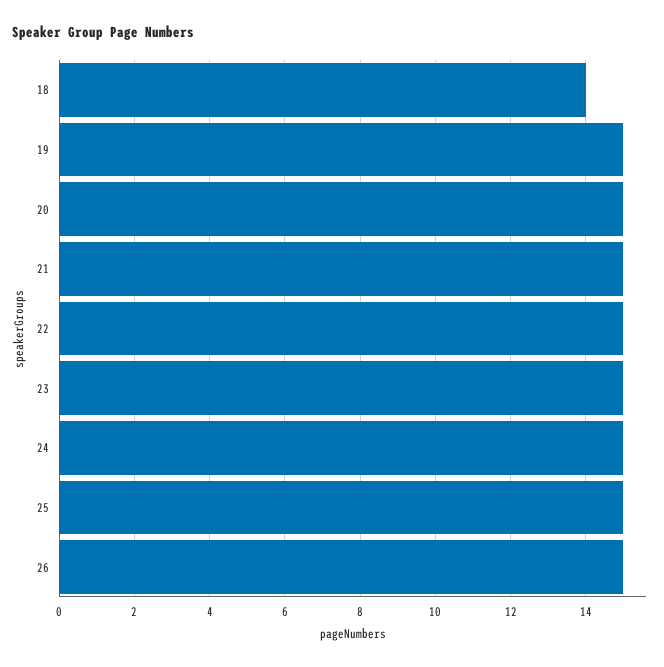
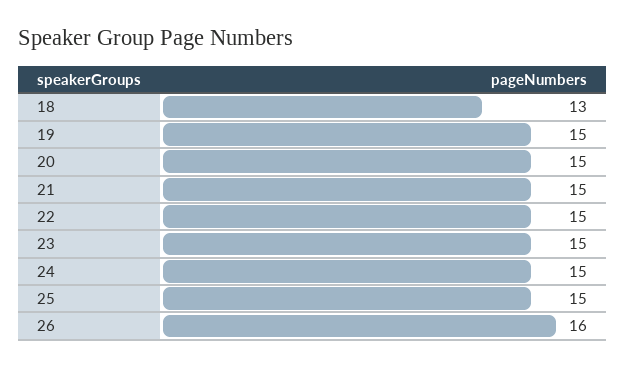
18: 14 -> 13
26: 15 -> 16

